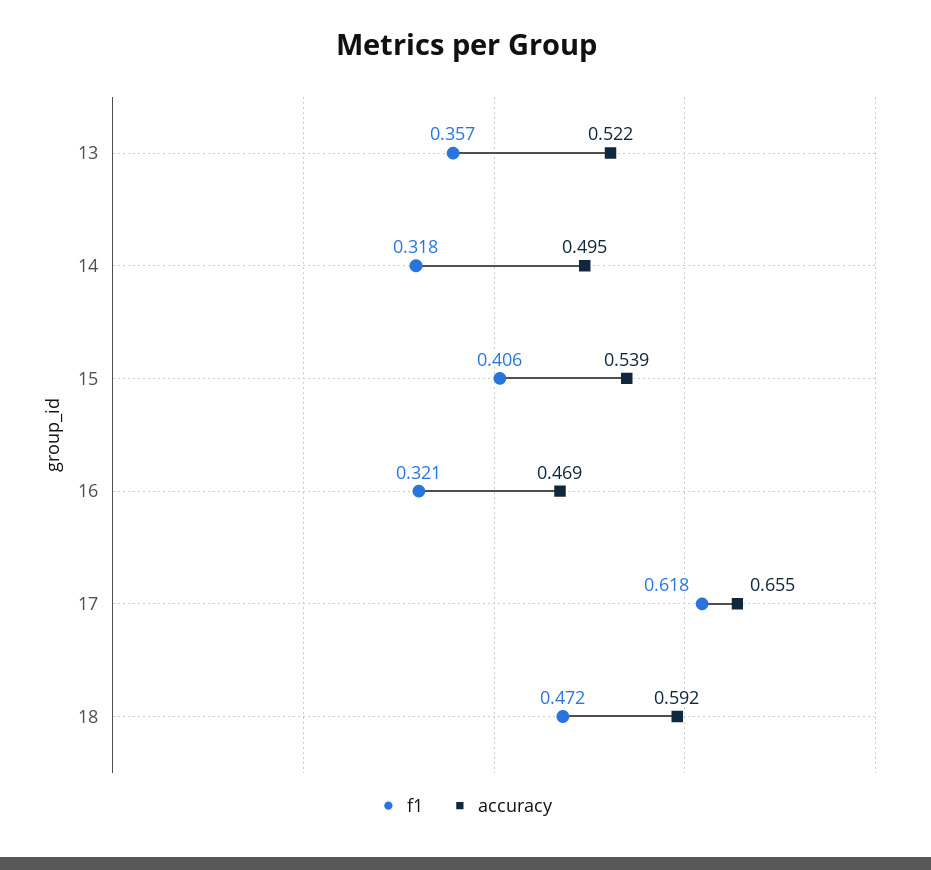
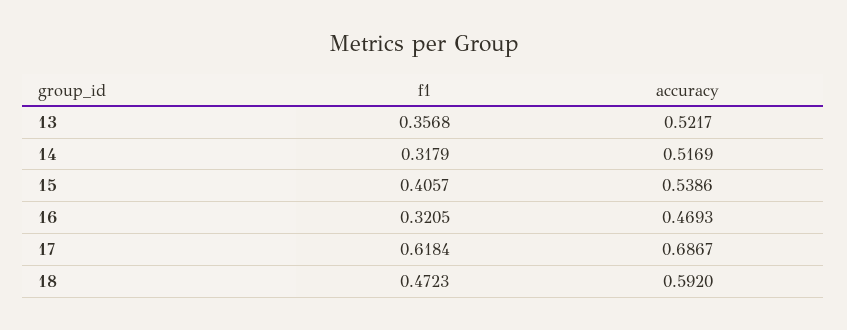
accuracy, 14: 0.495 -> 0.5169
accuracy, 17: 0.655 -> 0.6867

